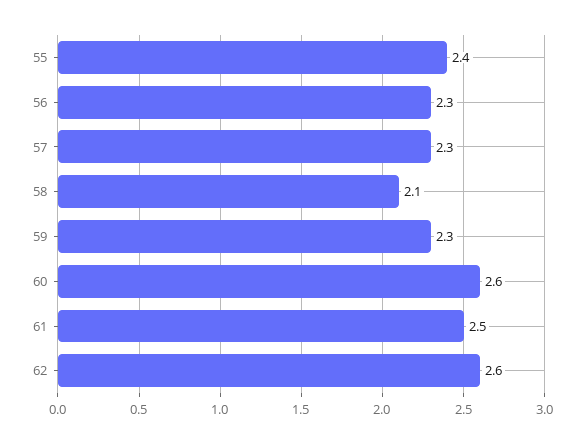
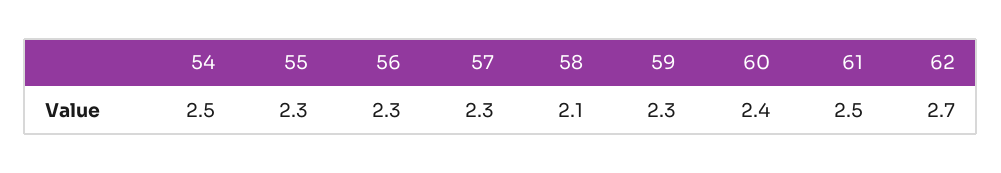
55: 2.4 -> 2.3
60: 2.6 -> 2.4
62: 2.6 -> 2.7
54: none -> 2.5

